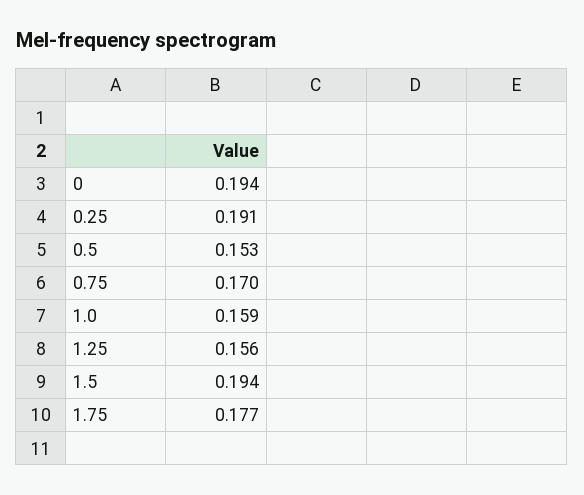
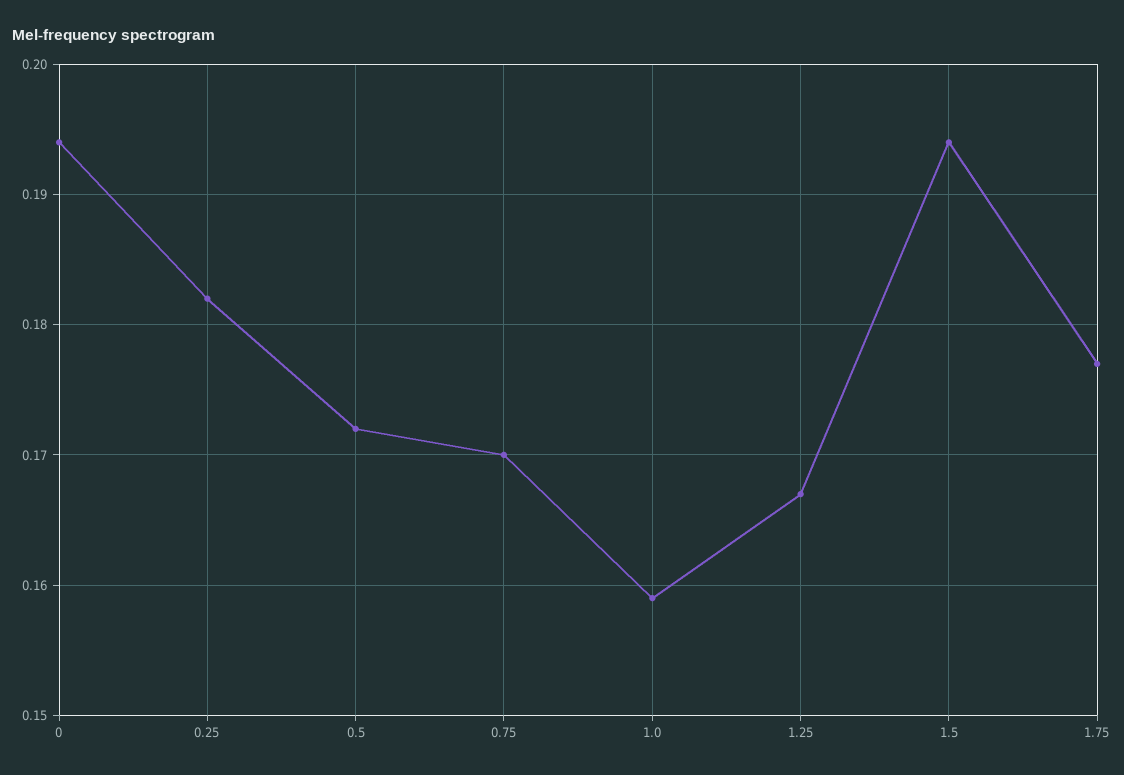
0.25: 0.191 -> 0.182
0.5: 0.153 -> 0.172
1.25: 0.156 -> 0.167

